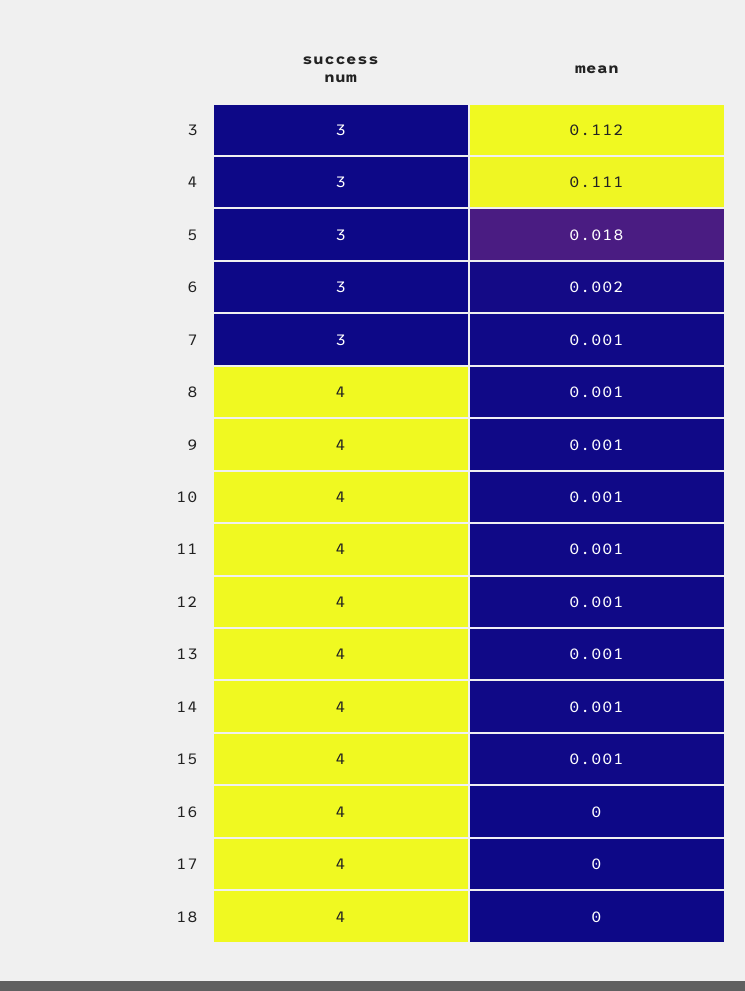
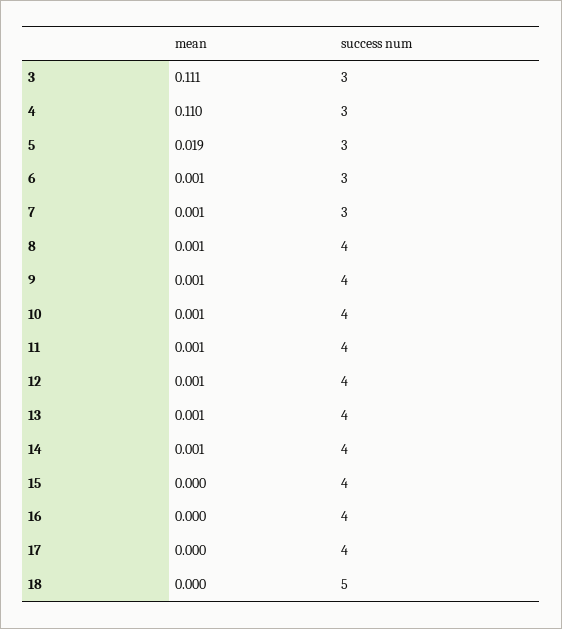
mean, 3: 0.112 -> 0.111
mean, 4: 0.111 -> 0.11
mean, 5: 0.018 -> 0.019
mean, 6: 0.002 -> 0.001
mean, 15: 0.001 -> 0
success num, 18: 4 -> 5

